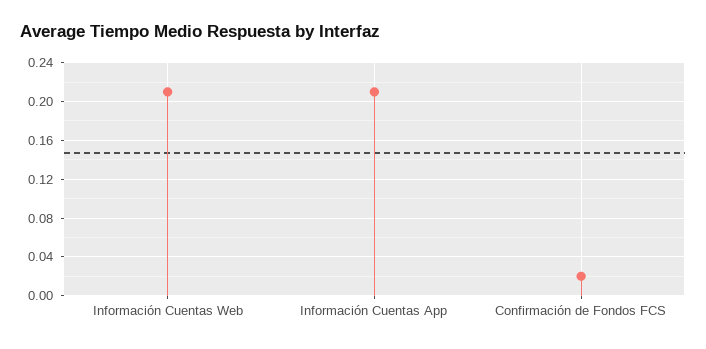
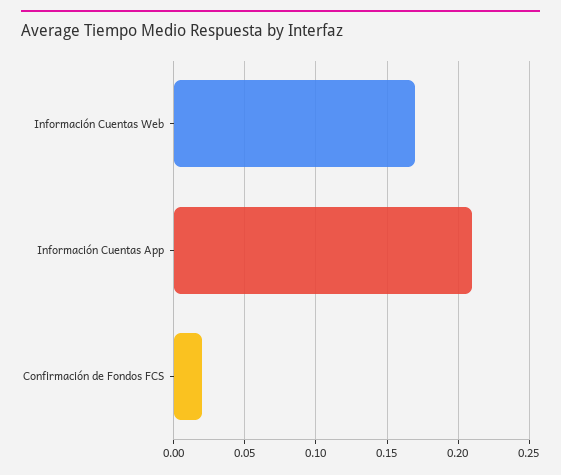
Información Cuentas Web: 0.21 -> 0.17

